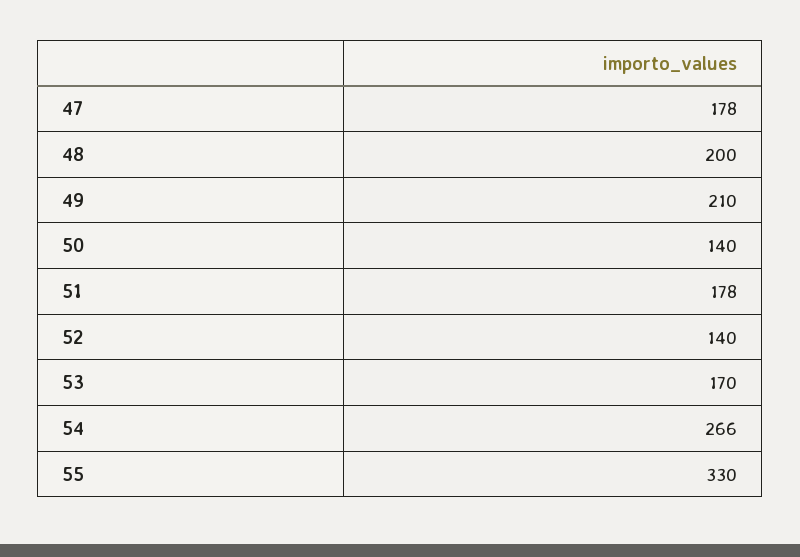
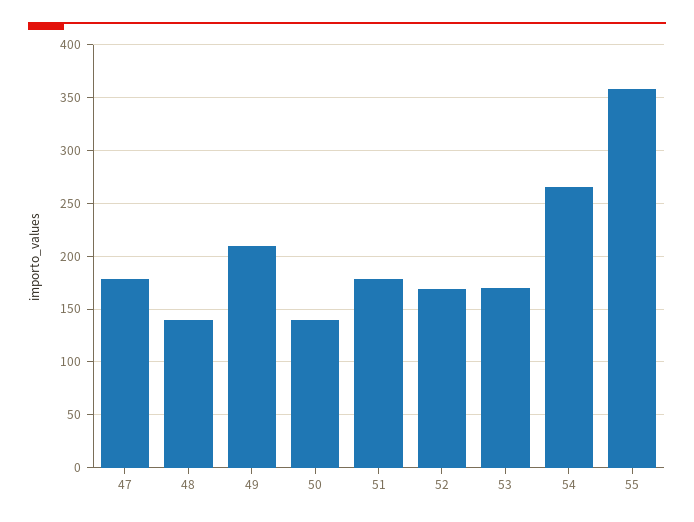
48: 200 -> 140
52: 140 -> 170
55: 330 -> 360

